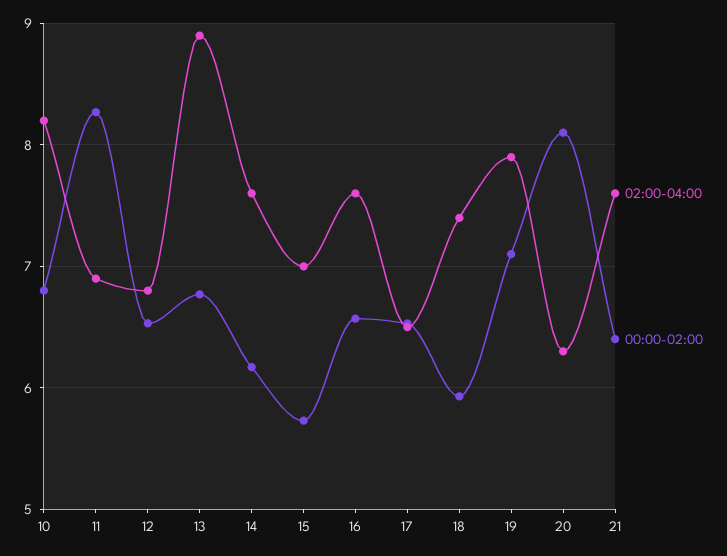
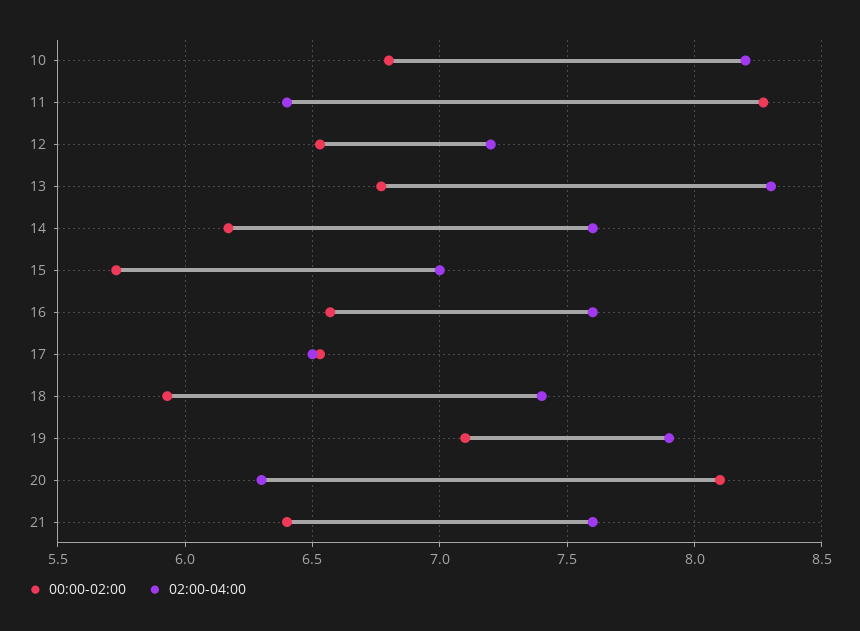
02:00-04:00, 11: 6.9 -> 6.4
02:00-04:00, 12: 6.8 -> 7.2
02:00-04:00, 13: 8.9 -> 8.3

